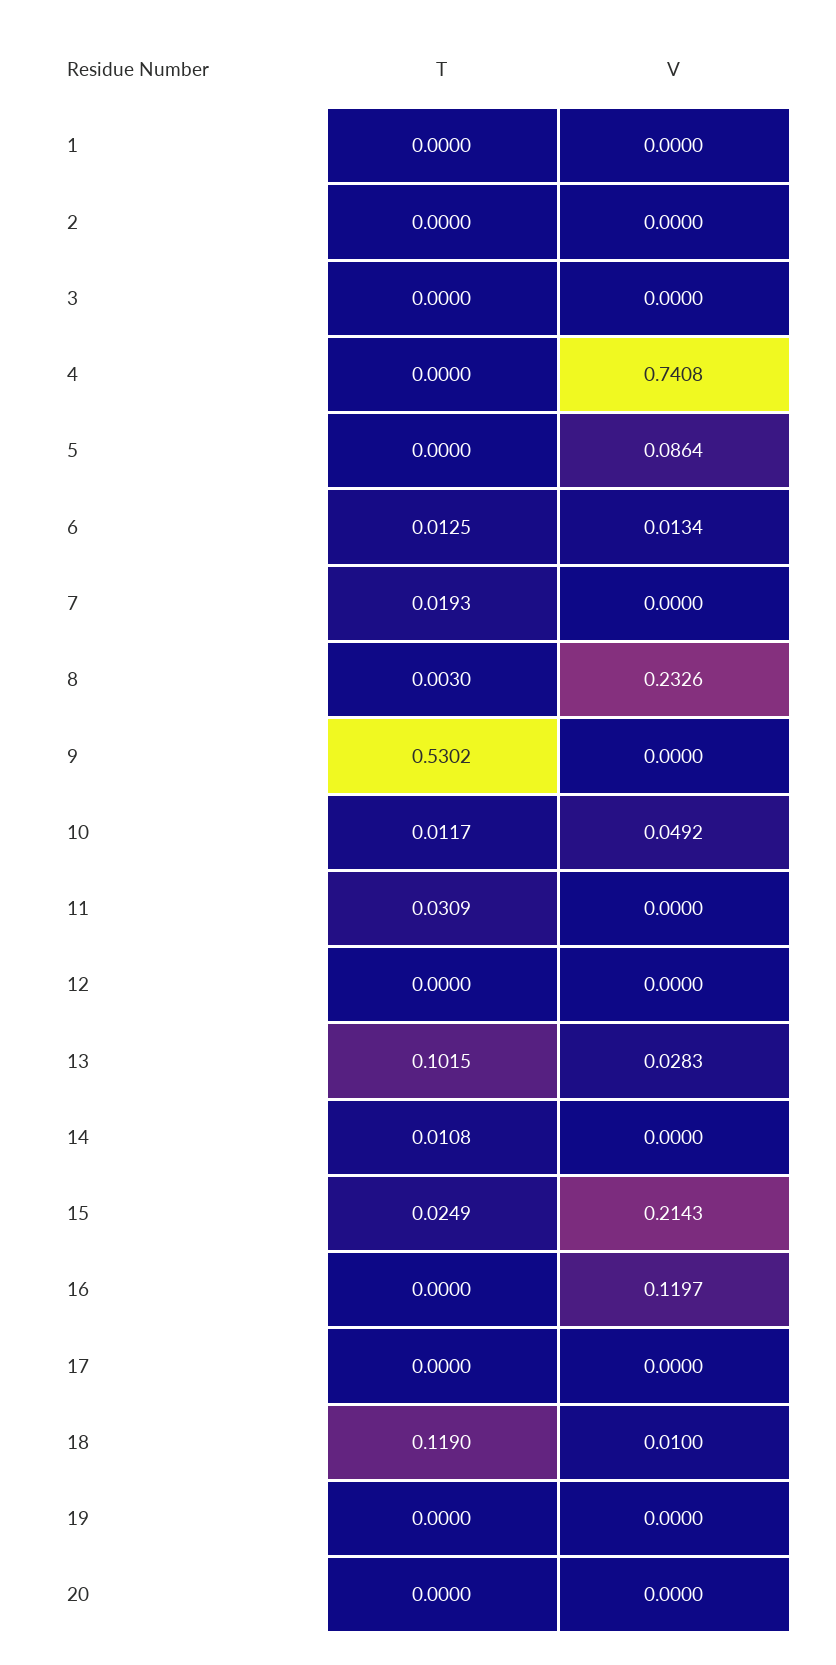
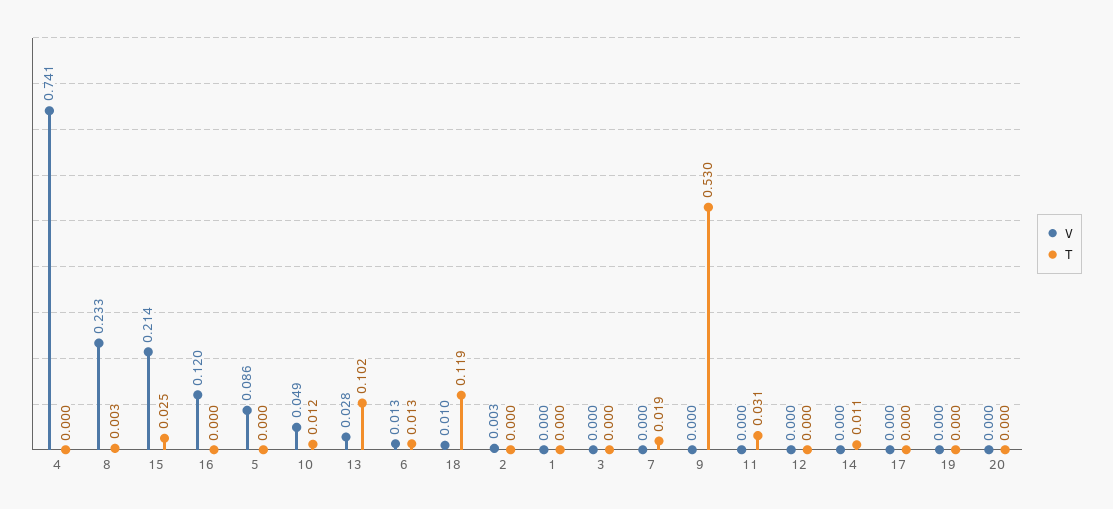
V, 2: 0 -> 0.003

